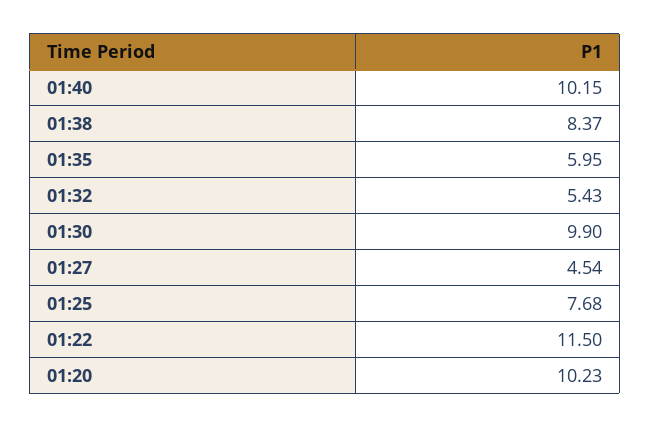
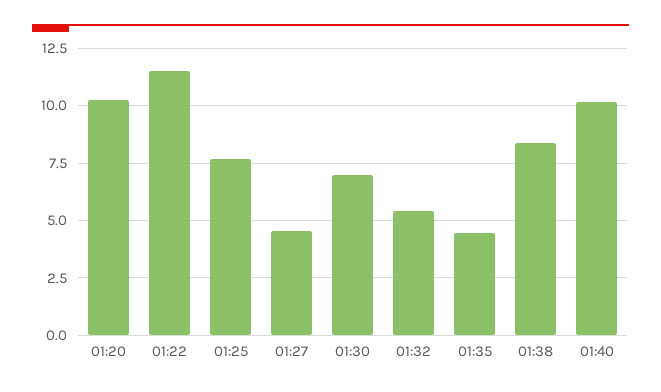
01:35: 5.95 -> 4.5
01:30: 9.9 -> 7

